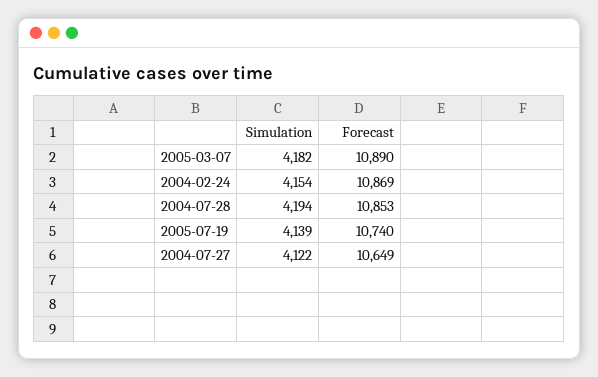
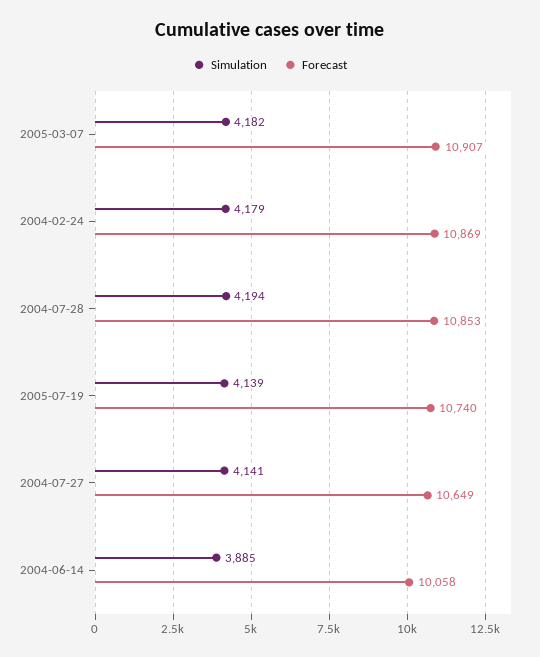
Forecast, 2005-03-07: 10890 -> 10907
Simulation, 2004-02-24: 4154 -> 4179
Simulation, 2004-07-27: 4122 -> 4141
Simulation, 2004-06-14: none -> 3885
Forecast, 2004-06-14: none -> 10058

